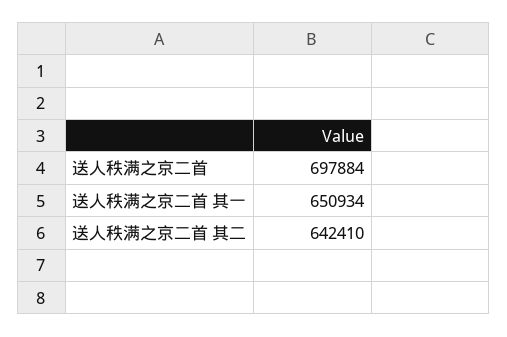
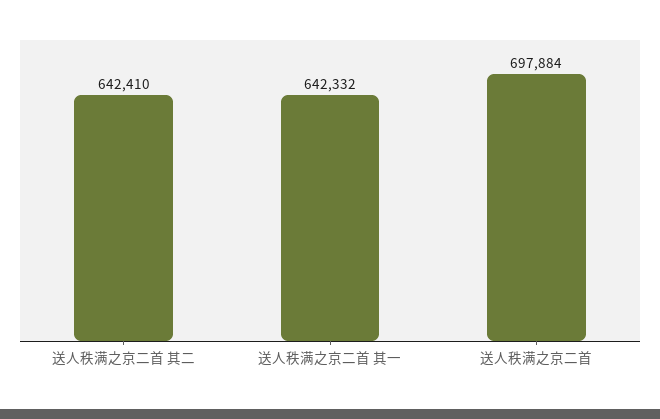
送人秩满之京二首 其一: 650934 -> 642332

